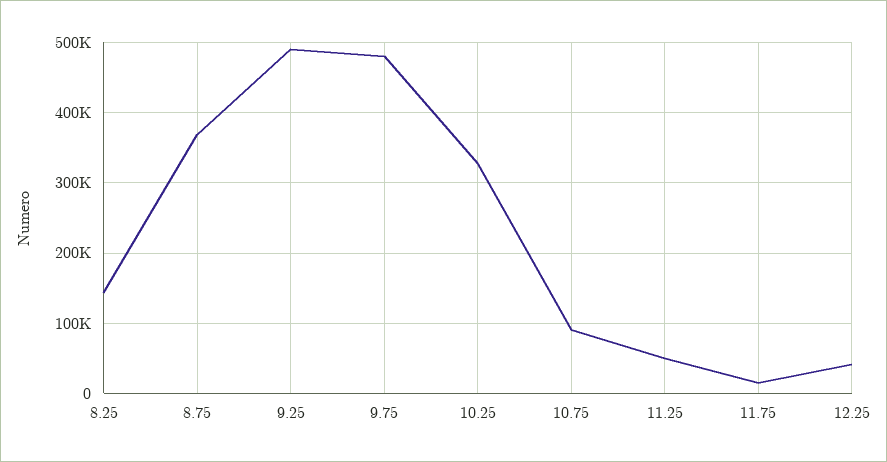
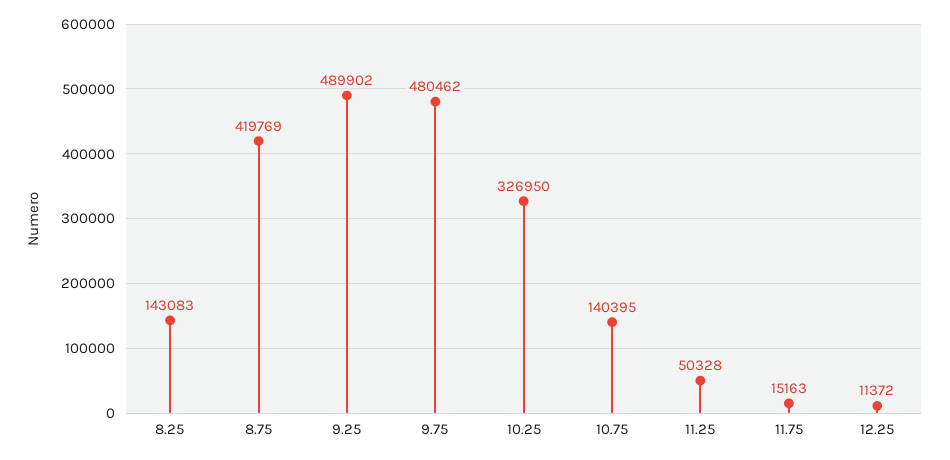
8.75: 370000 -> 419769
10.75: 90000 -> 140395
12.25: 40000 -> 11372

